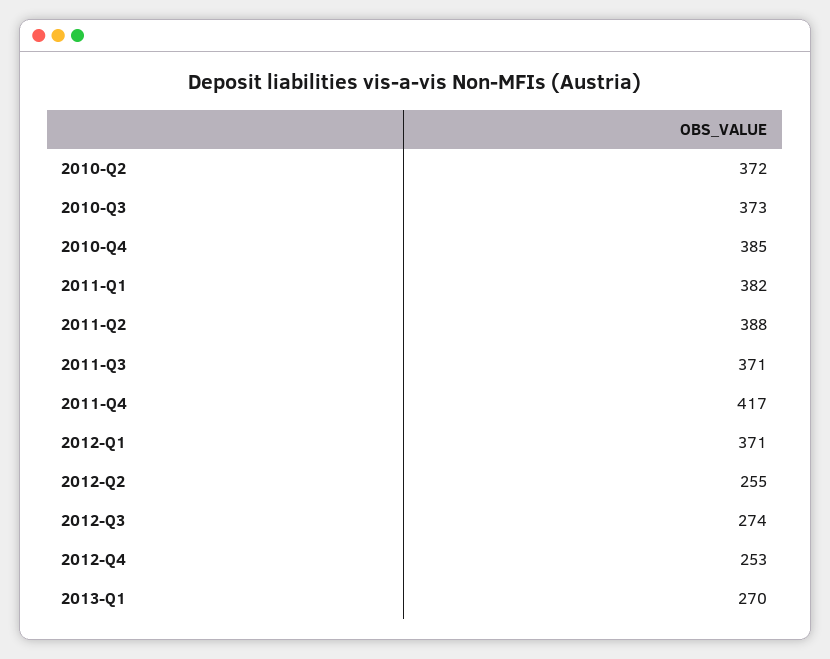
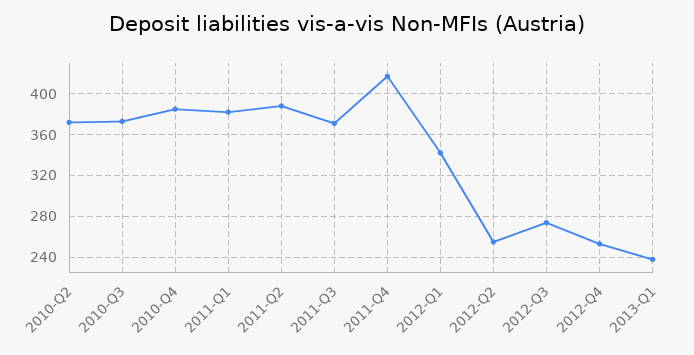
2012-Q1: 371 -> 340
2013-Q1: 270 -> 240

